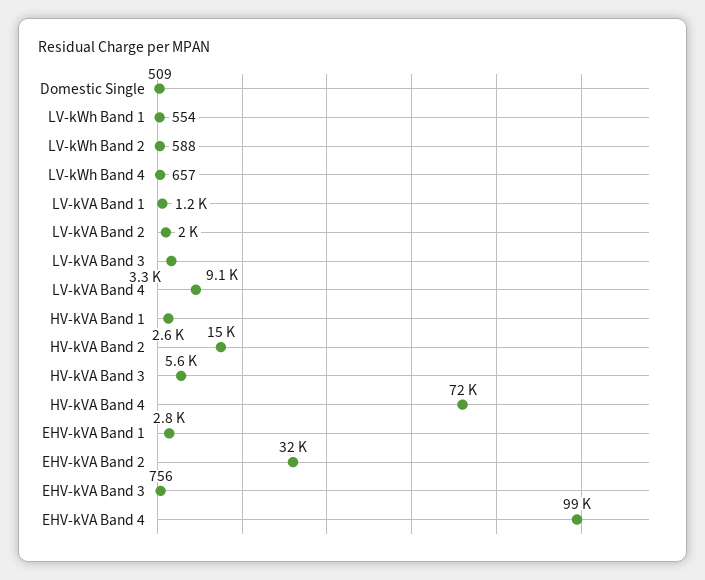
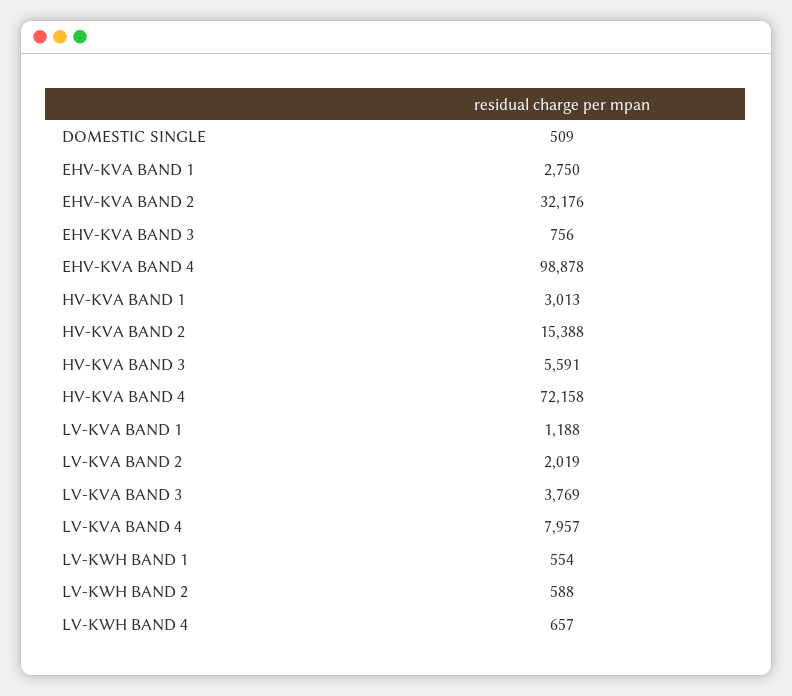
LV-kVA Band 3: 3300 -> 3769
LV-kVA Band 4: 9100 -> 7957
HV-kVA Band 1: 2600 -> 3013

